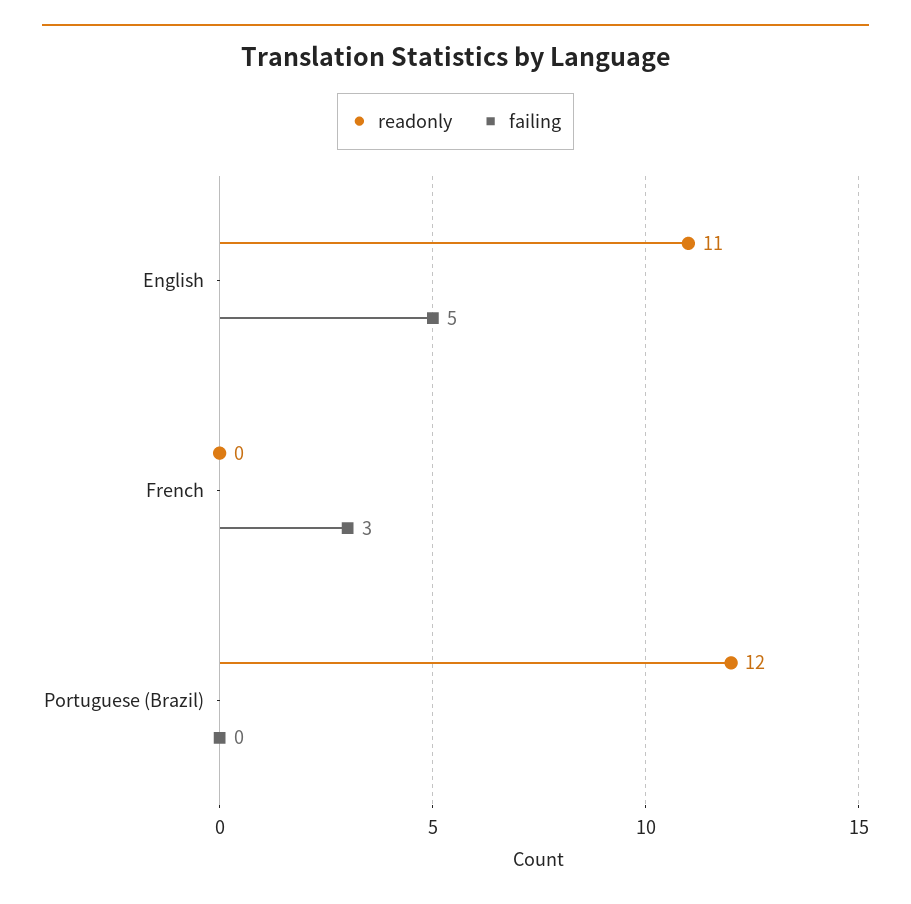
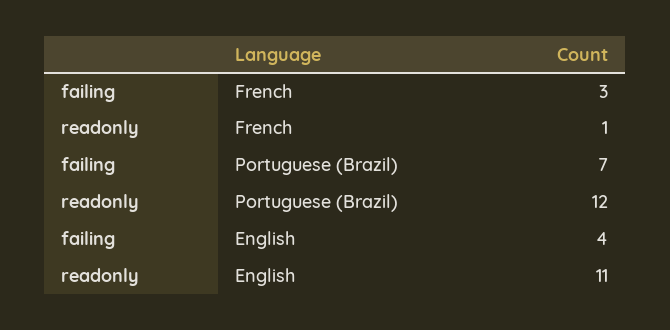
failing, English: 5 -> 4
readonly, French: 0 -> 1
failing, Portuguese (Brazil): 0 -> 7

